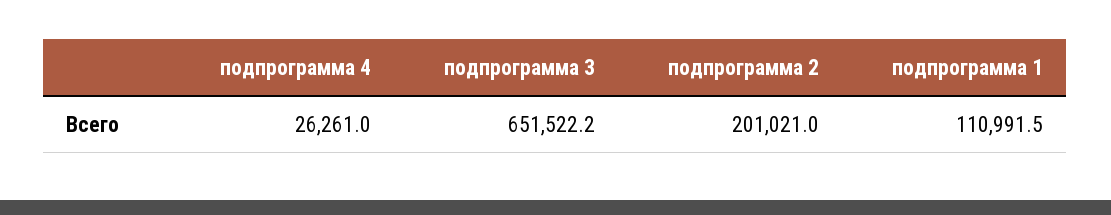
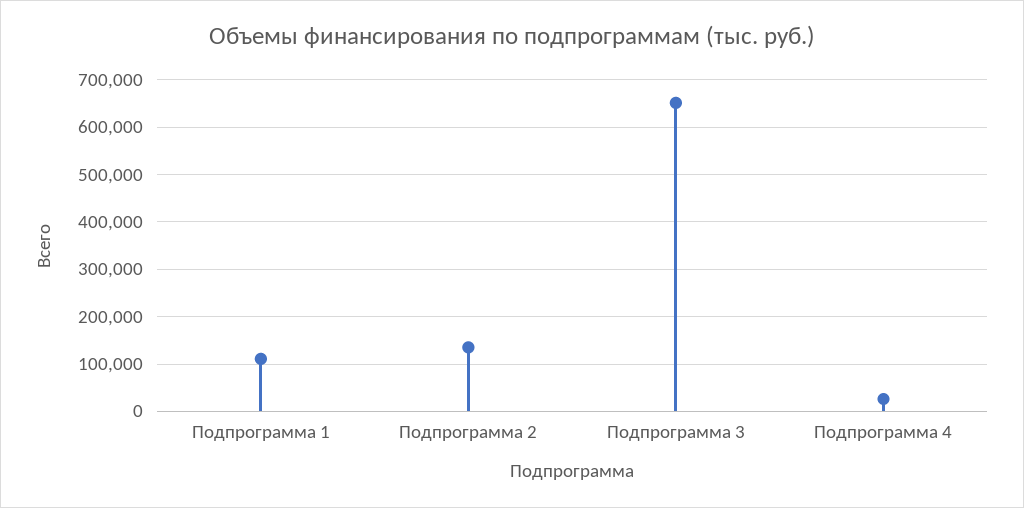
подпрограмма 2: 201021 -> 140000

